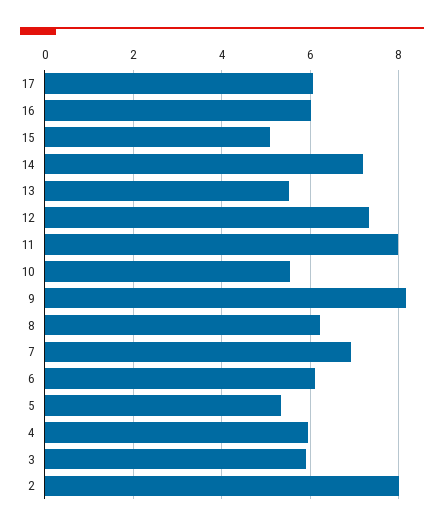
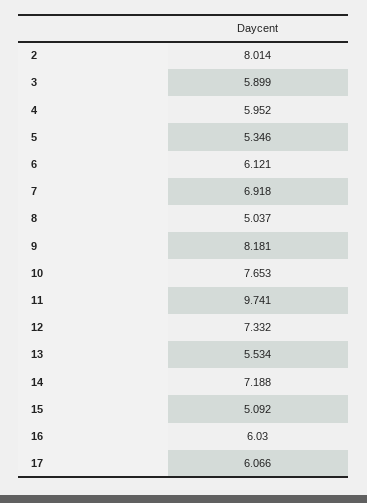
11: 8 -> 9.741
10: 5.6 -> 7.653
8: 6.2 -> 5.037

